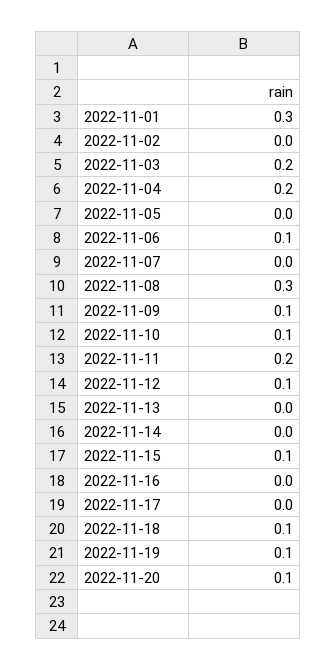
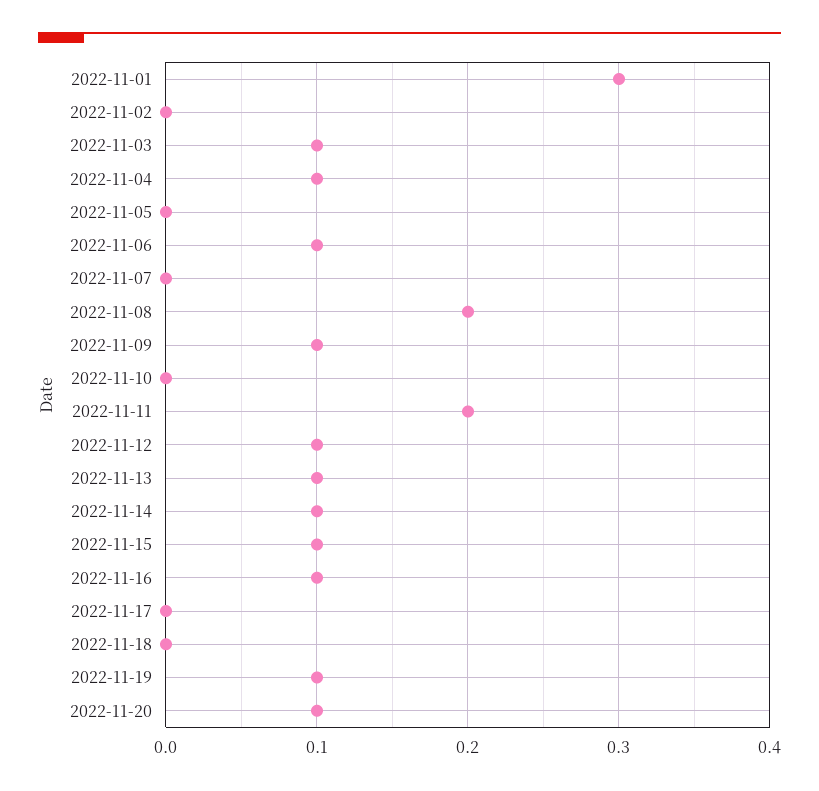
2022-11-03: 0.2 -> 0.1
2022-11-04: 0.2 -> 0.1
2022-11-08: 0.3 -> 0.2
2022-11-10: 0.1 -> 0
2022-11-13: 0 -> 0.1
2022-11-14: 0 -> 0.1
2022-11-16: 0 -> 0.1
2022-11-18: 0.1 -> 0

